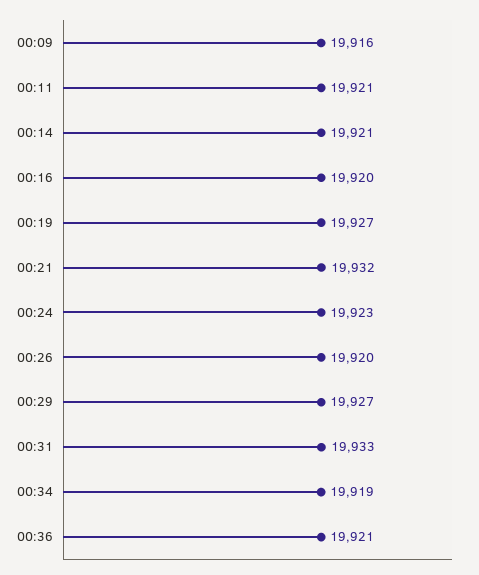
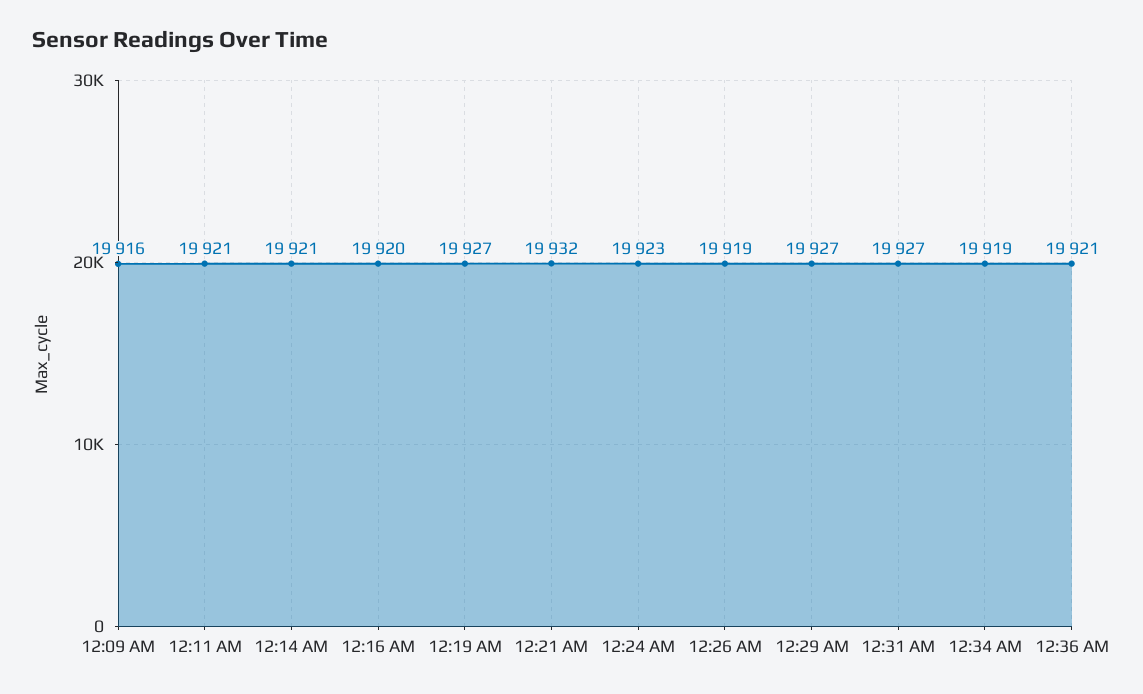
00:26: 19920 -> 19919
00:31: 19933 -> 19927

